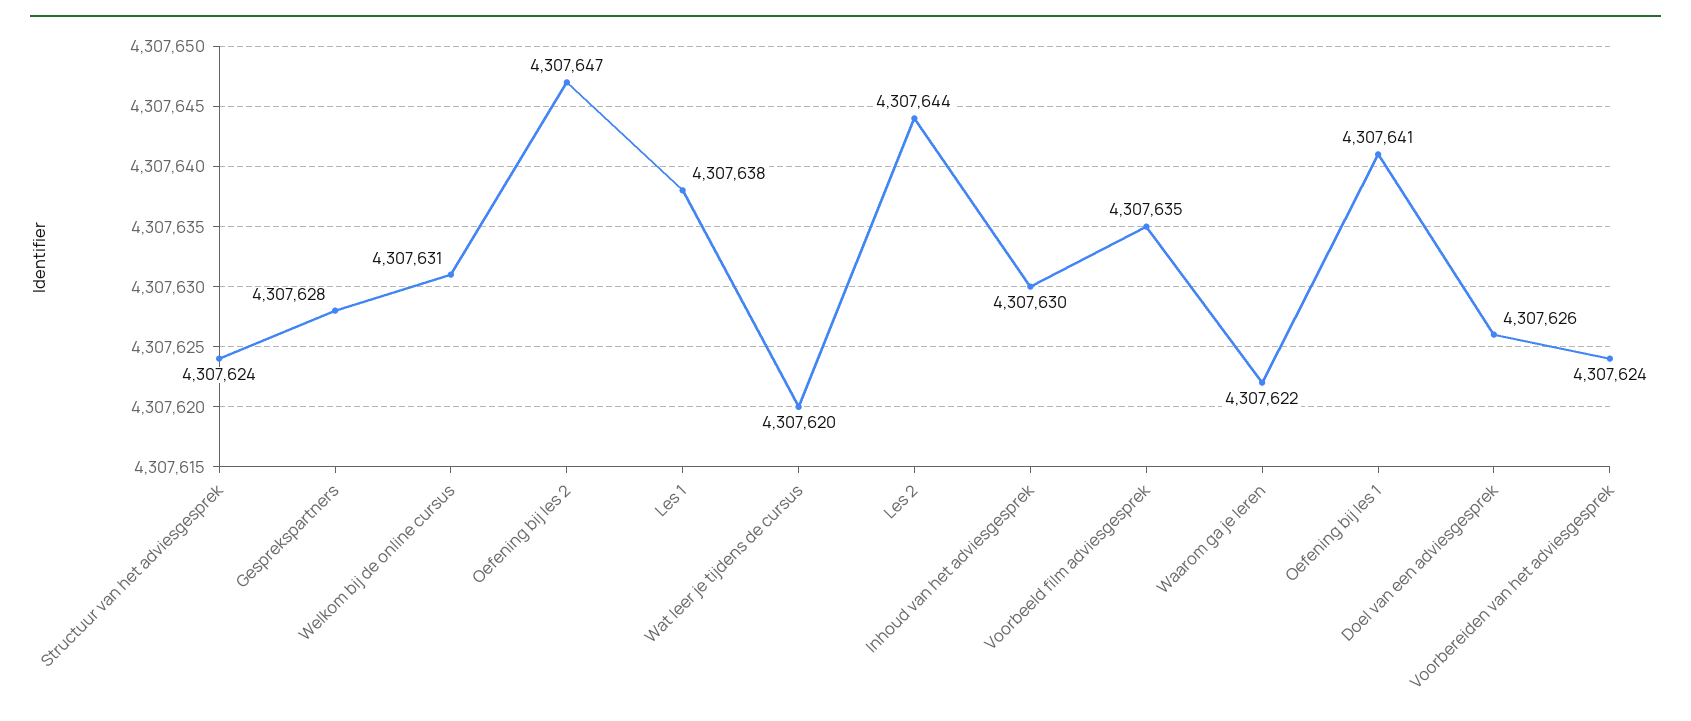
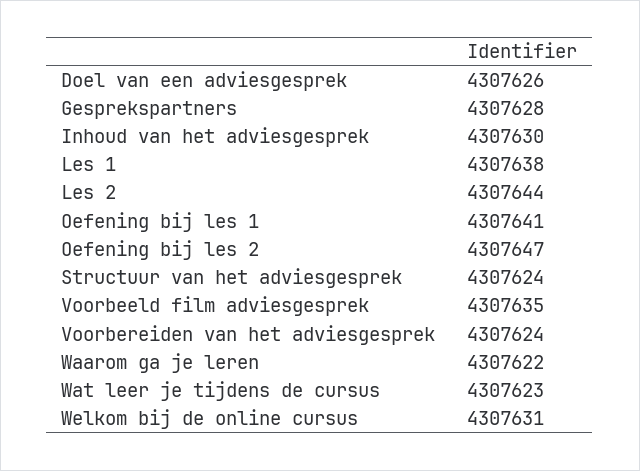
Wat leer je tijdens de cursus: 4307620 -> 4307623

